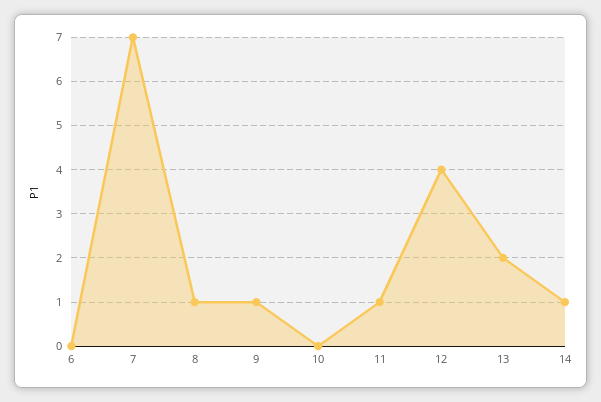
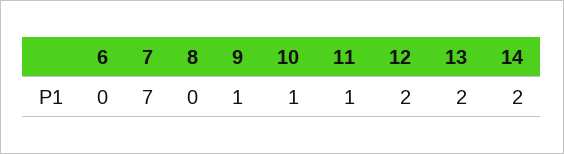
8: 1 -> 0
10: 0 -> 1
12: 4 -> 2
14: 1 -> 2

